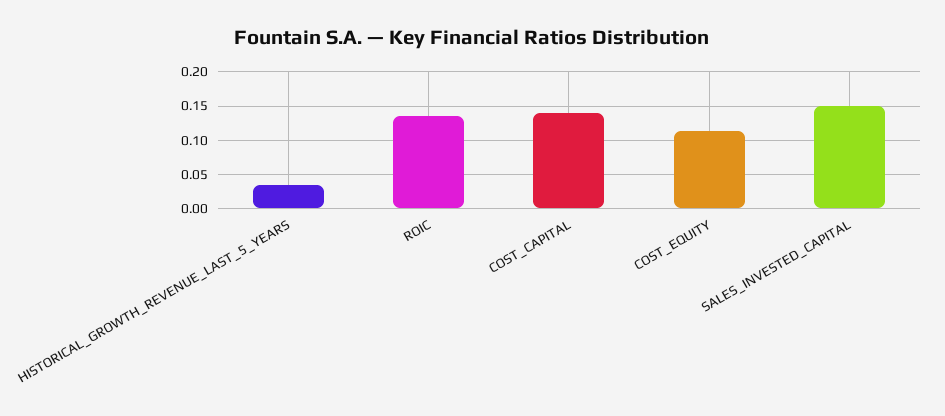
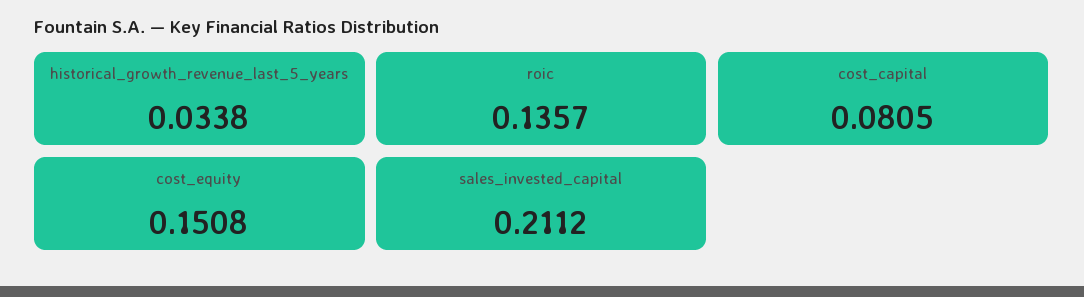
COST_CAPITAL: 0.14 -> 0.0805
COST_EQUITY: 0.11 -> 0.1508
SALES_INVESTED_CAPITAL: 0.15 -> 0.2112

